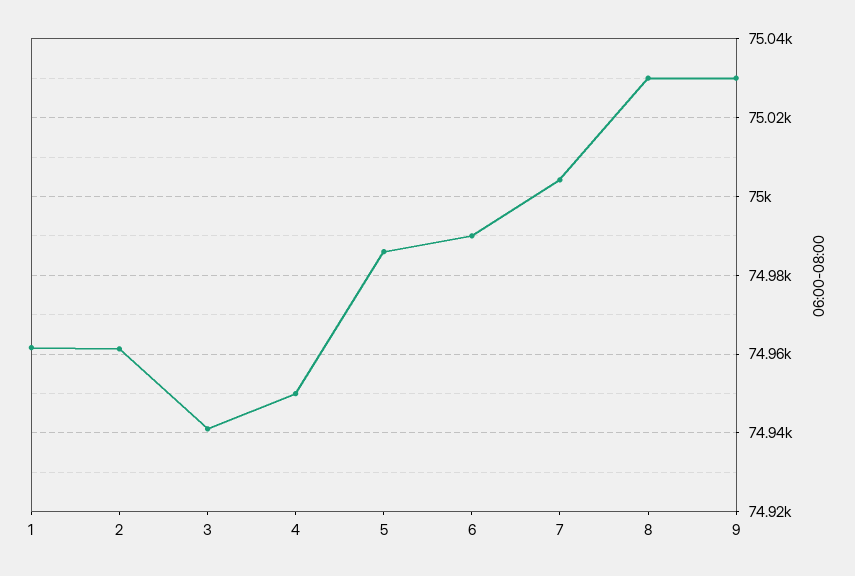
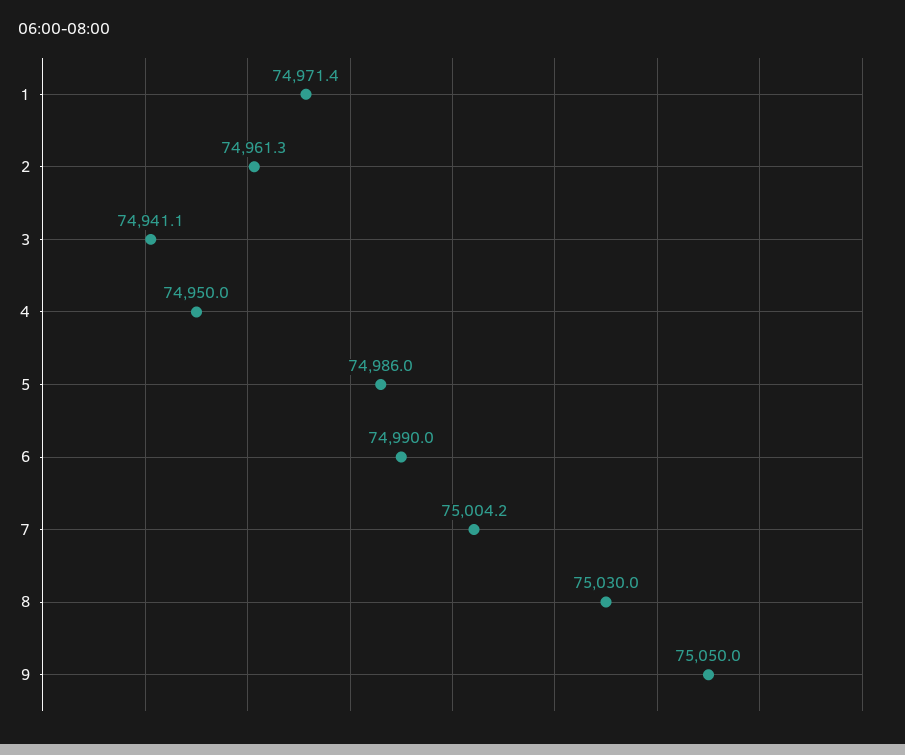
1: 74962 -> 74971.4
9: 75030 -> 75050

